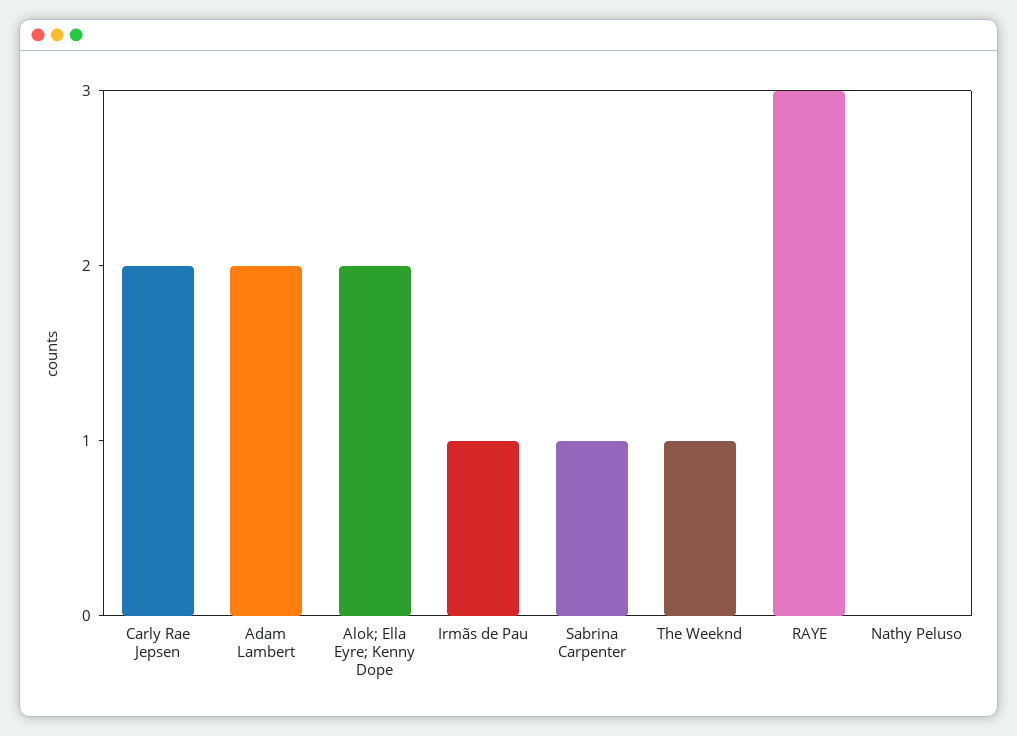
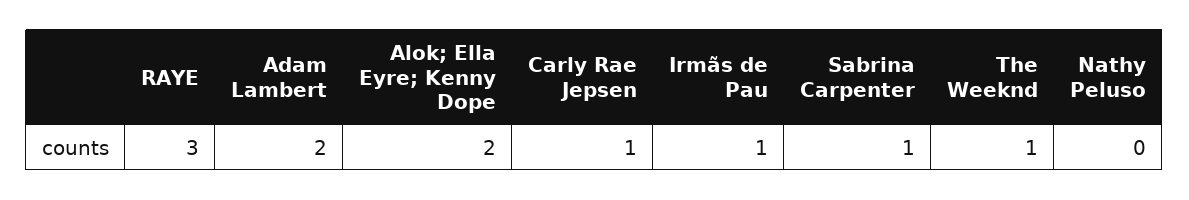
Carly Rae Jepsen: 2 -> 1

